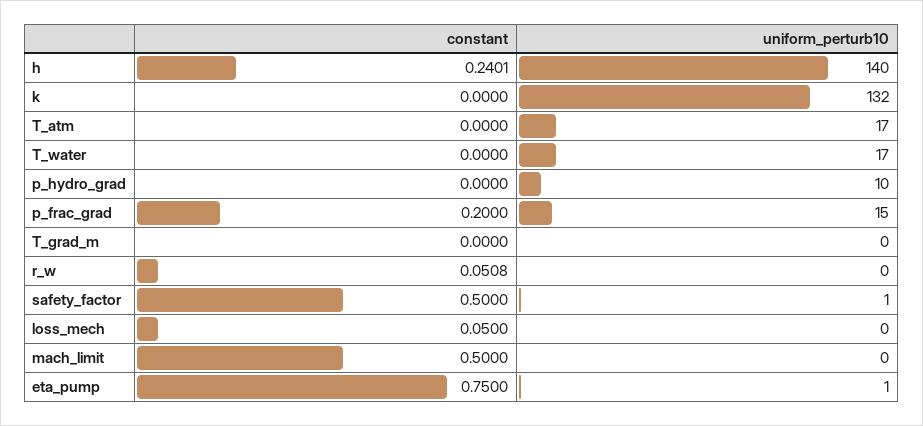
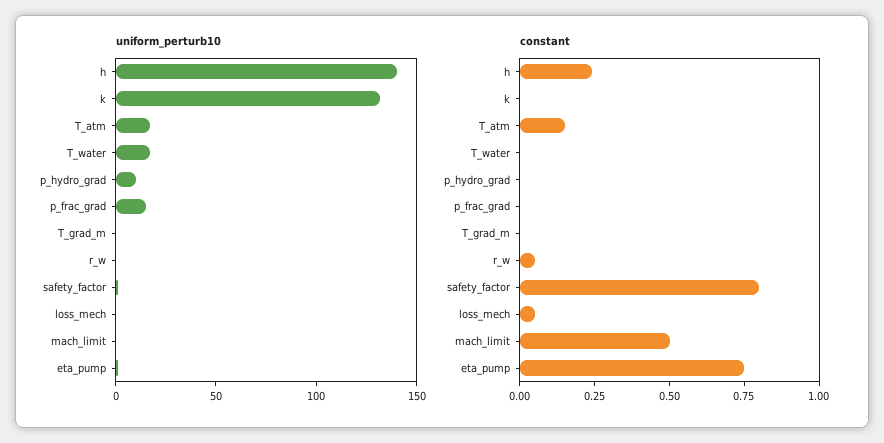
constant, T_atm: 0 -> 0.15
constant, p_frac_grad: 0.2 -> 0
constant, safety_factor: 0.5 -> 0.8

